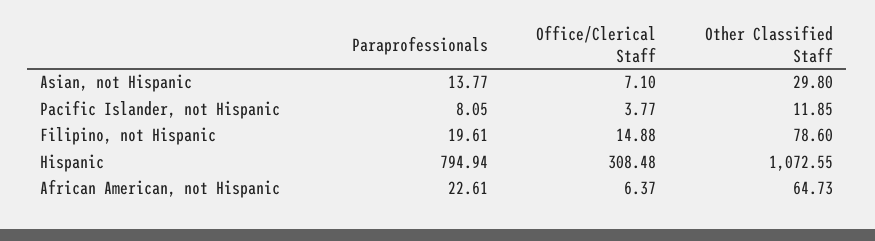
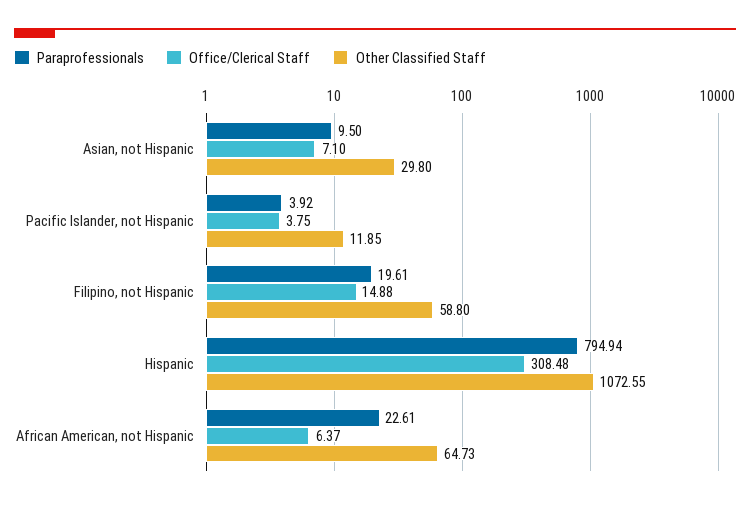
Paraprofessionals, Asian, not Hispanic: 13.77 -> 9.5
Paraprofessionals, Pacific Islander, not Hispanic: 8.05 -> 3.92
Office/Clerical Staff, Pacific Islander, not Hispanic: 3.77 -> 3.75
Other Classified Staff, Filipino, not Hispanic: 78.6 -> 58.8

